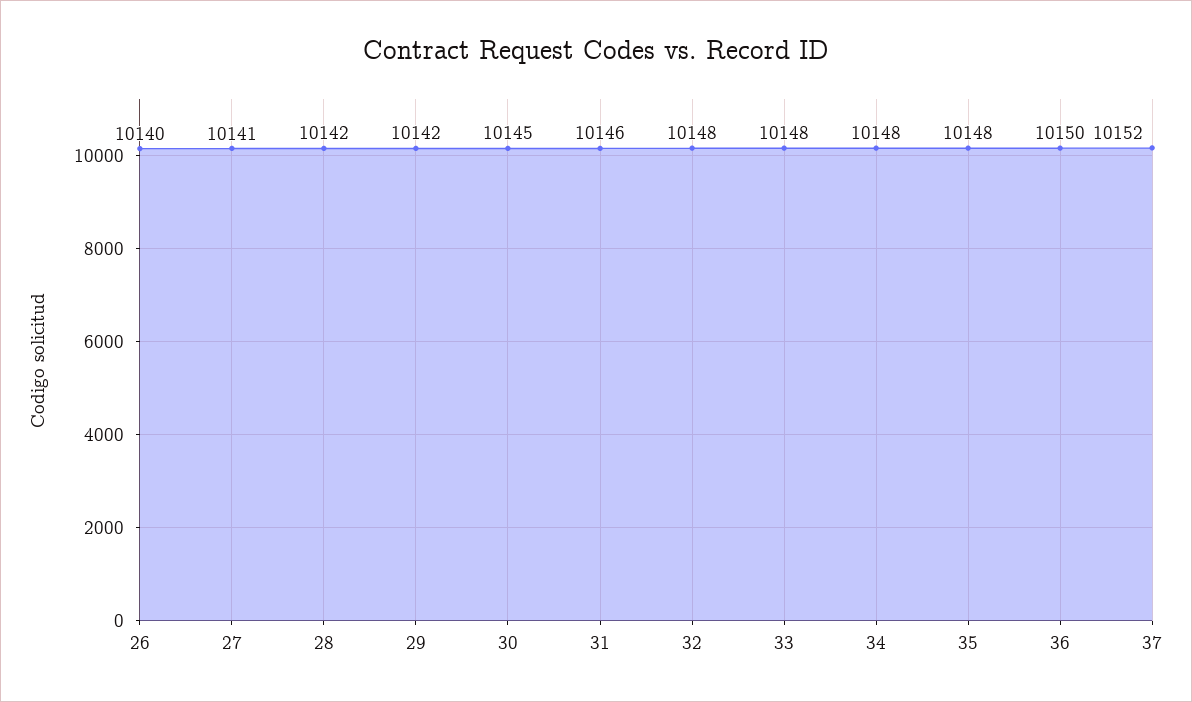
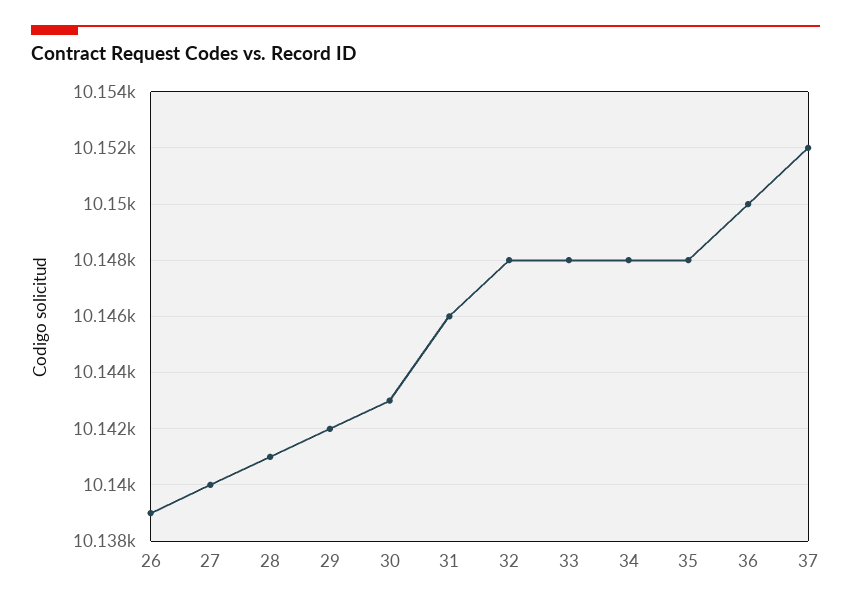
26: 10140 -> 10139
27: 10141 -> 10140
28: 10142 -> 10141
30: 10145 -> 10143

